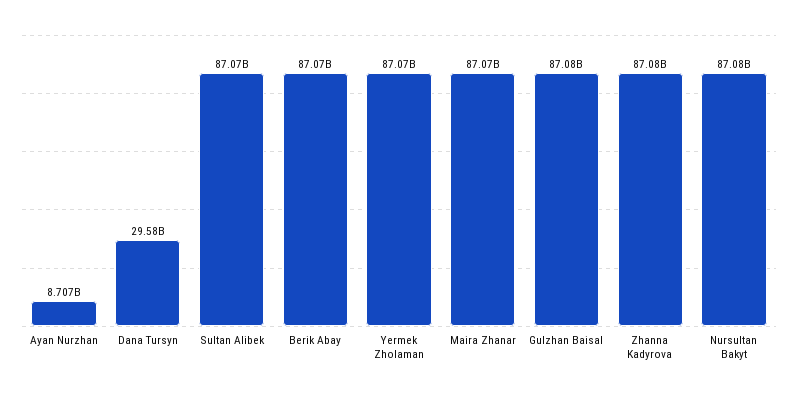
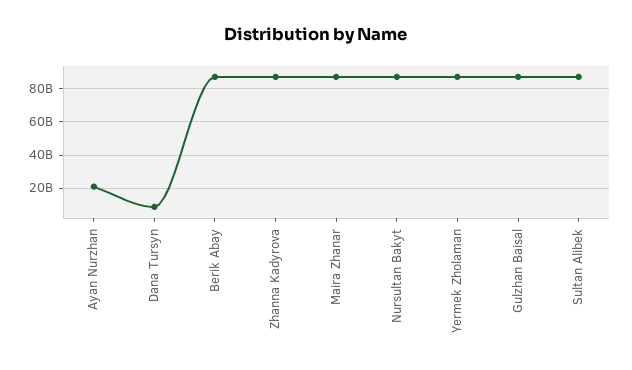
Ayan Nurzhan: 8707000000 -> 20000000000
Dana Tursyn: 29580000000 -> 10000000000

